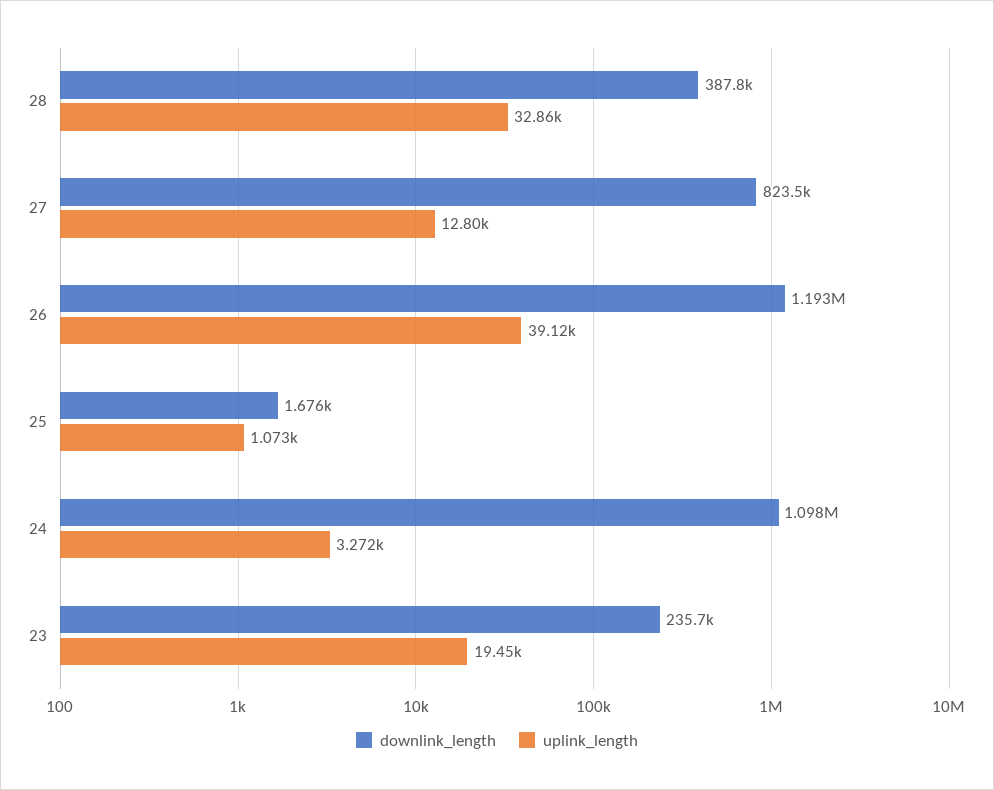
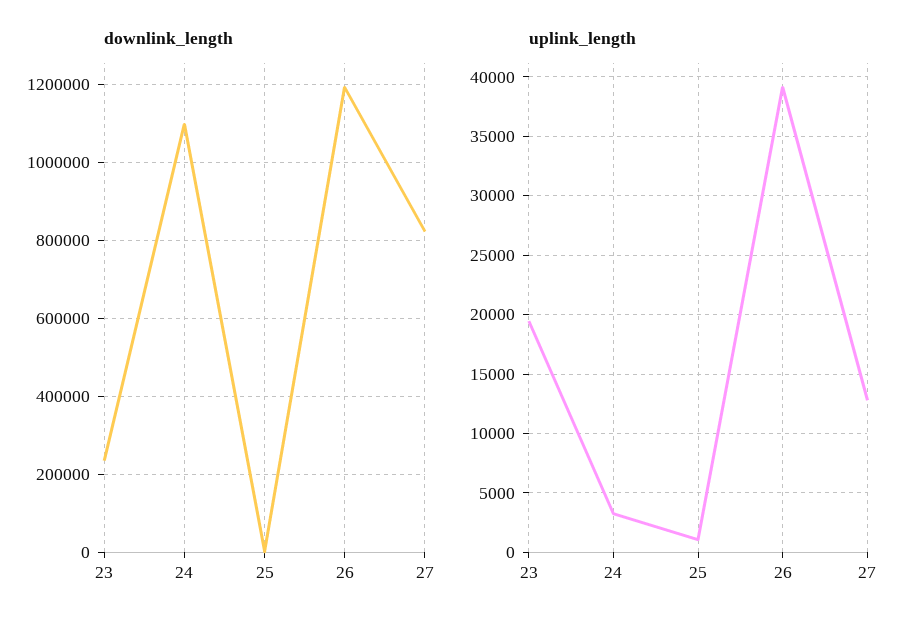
downlink_length, 28: 387800 -> none
uplink_length, 28: 32860 -> none

